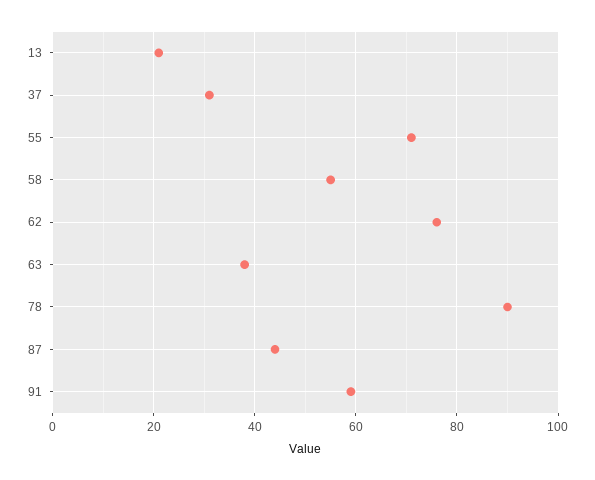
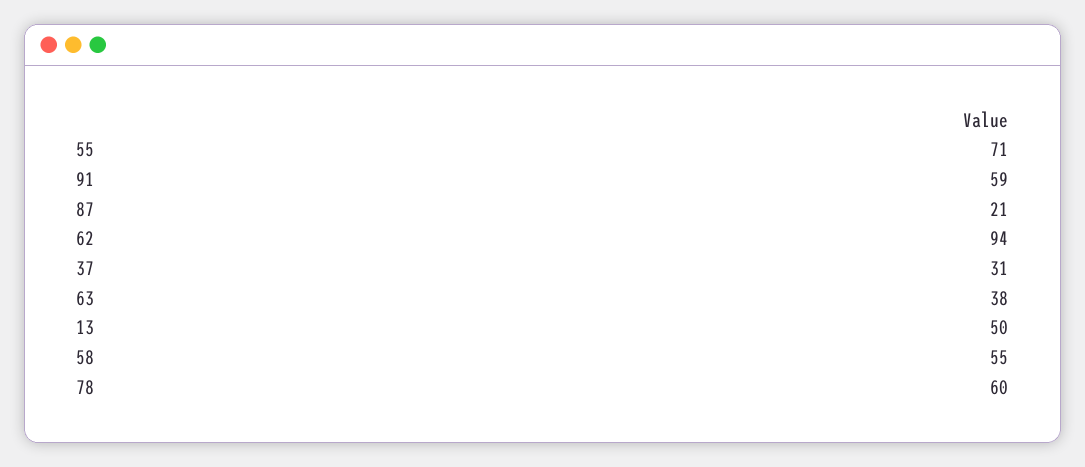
13: 20 -> 50
62: 75 -> 94
78: 90 -> 60
87: 45 -> 21

